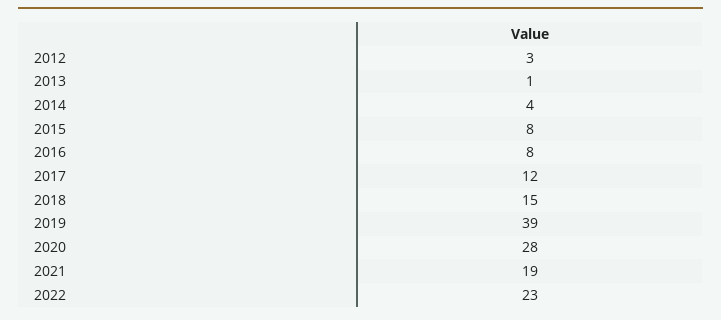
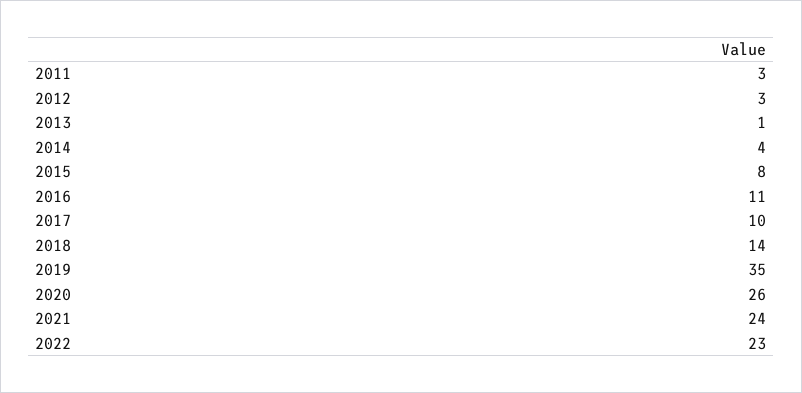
2016: 8 -> 11
2017: 12 -> 10
2018: 15 -> 14
2019: 39 -> 35
2020: 28 -> 26
2021: 19 -> 24
2011: none -> 3

